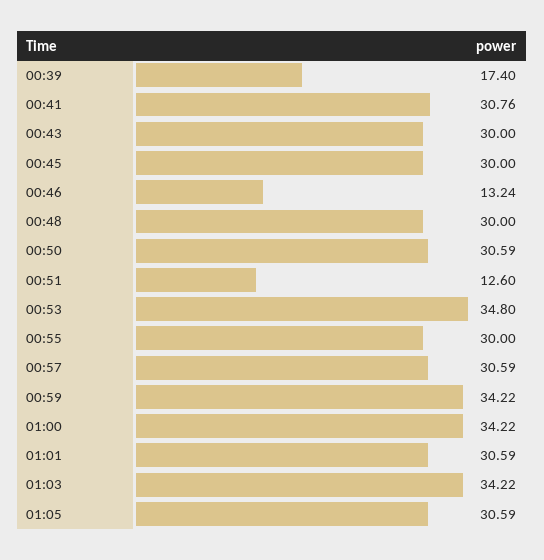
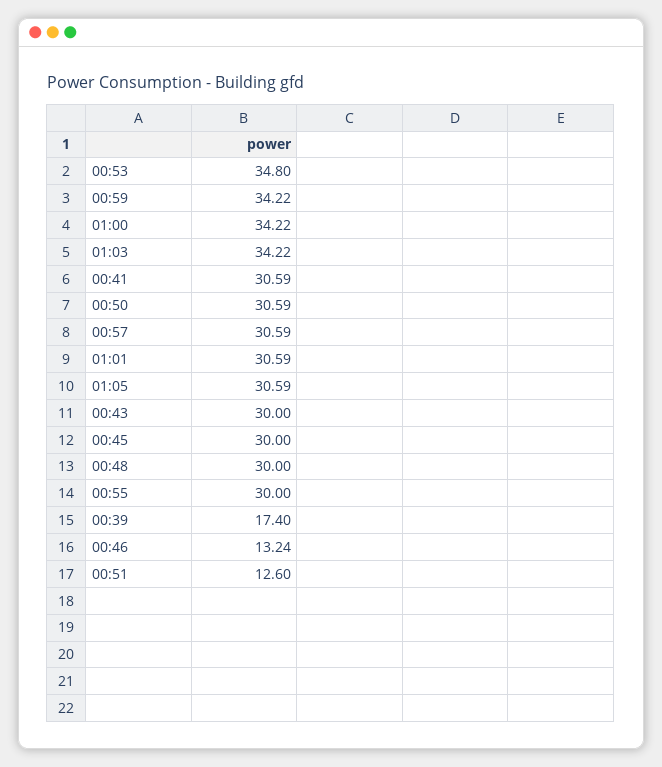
00:41: 30.76 -> 30.59

